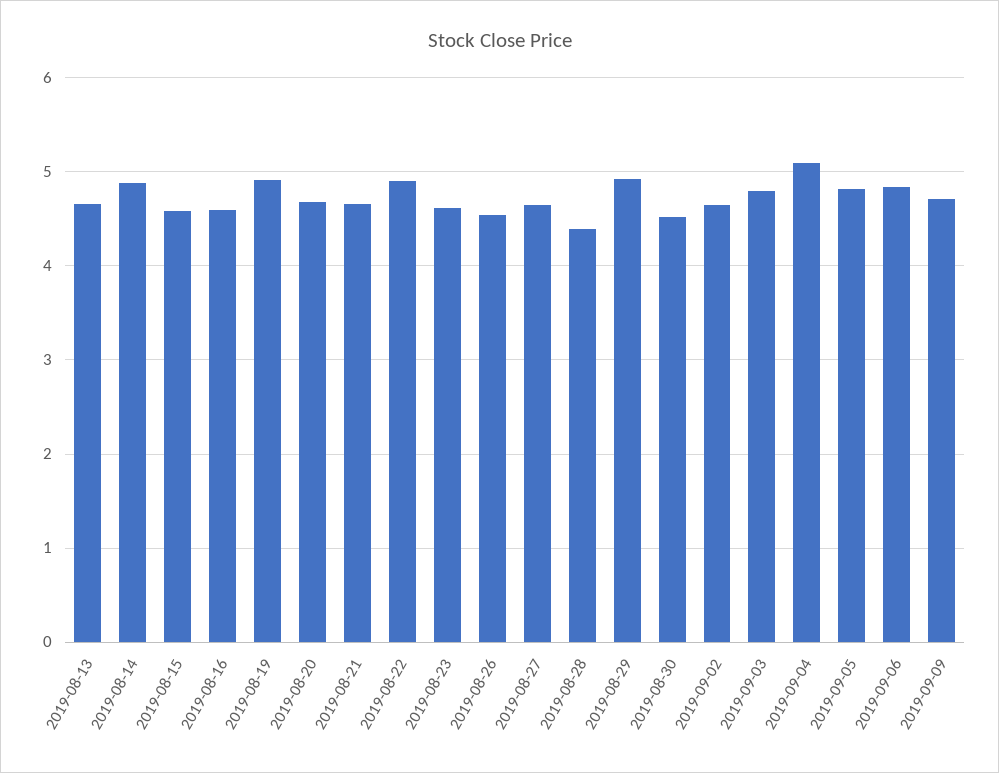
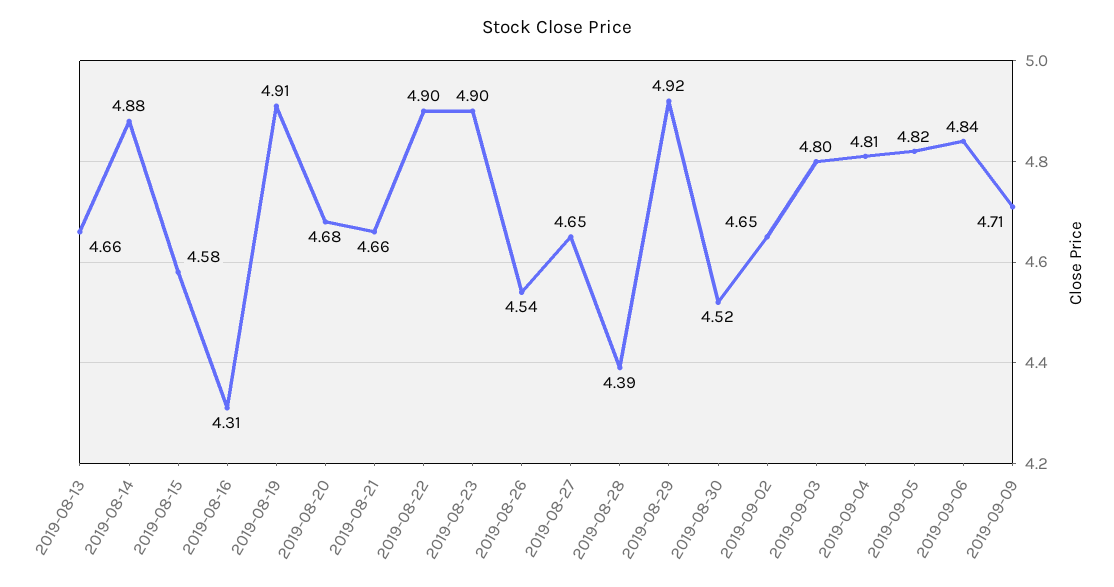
2019-08-16: 4.6 -> 4.31
2019-08-23: 4.6 -> 4.9
2019-09-04: 5.1 -> 4.81

